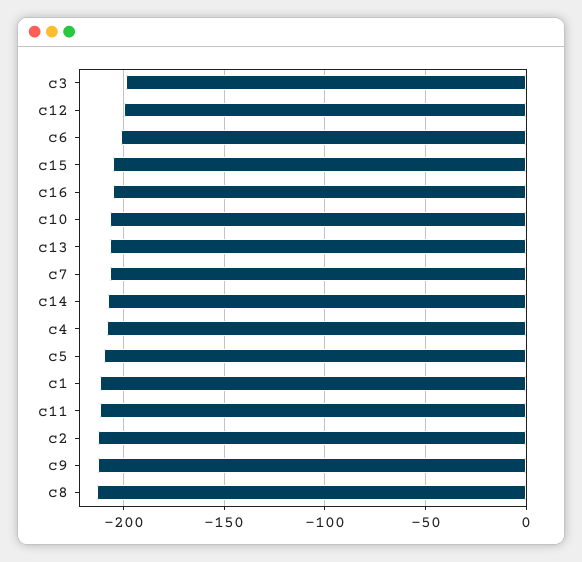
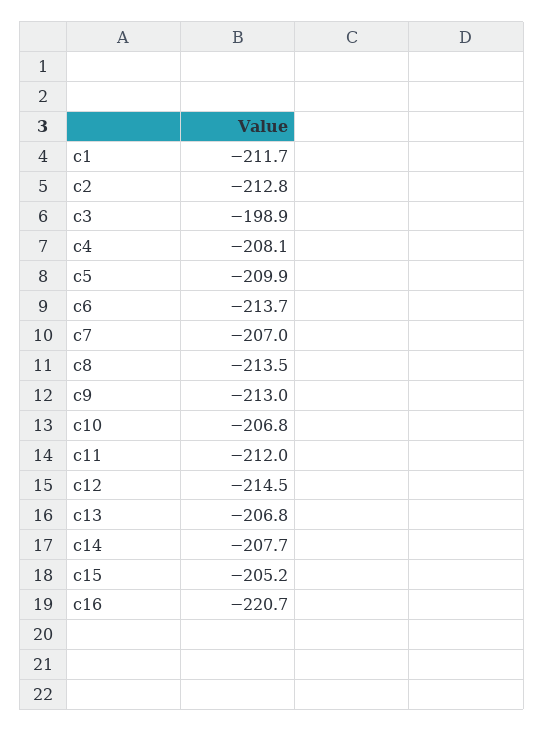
c12: -200 -> -214.5
c6: -200 -> -213.7
c16: -205 -> -220.7

